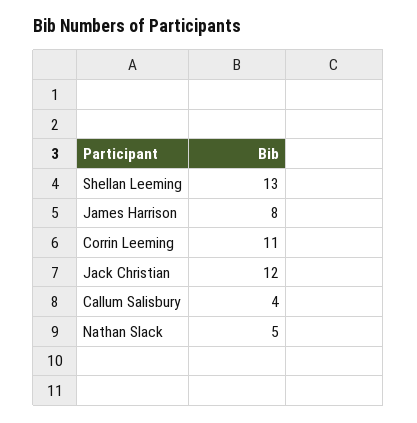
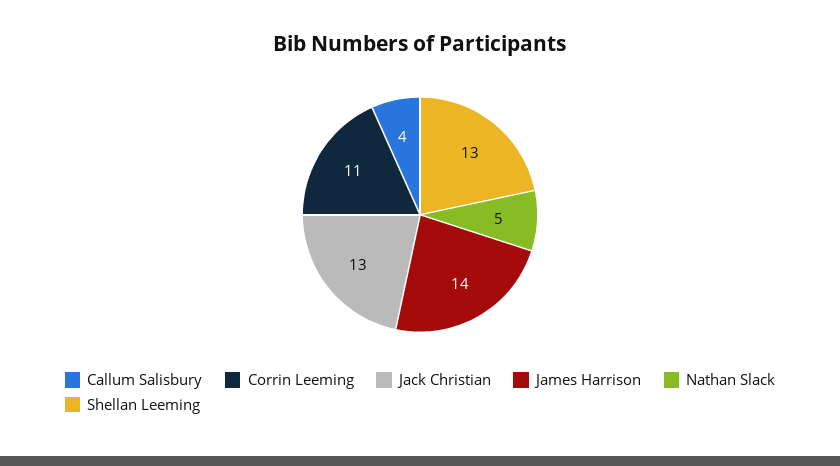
James Harrison: 8 -> 14
Jack Christian: 12 -> 13

